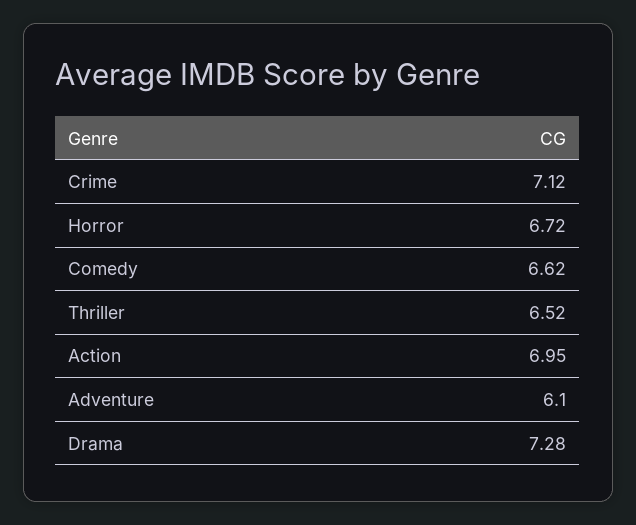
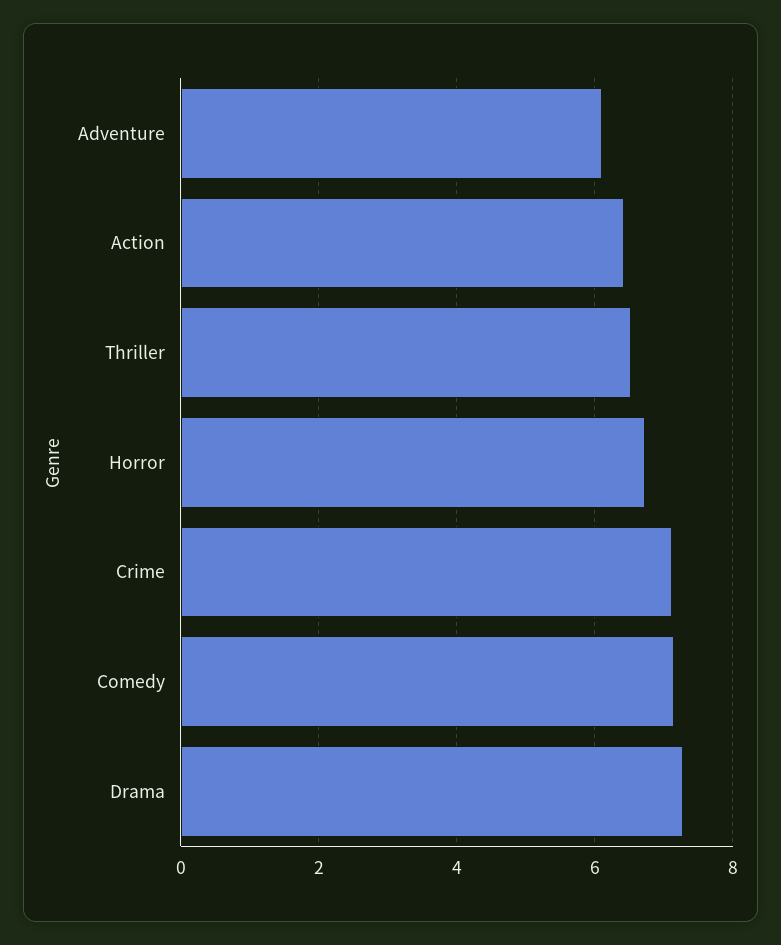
Comedy: 6.62 -> 7.2
Action: 6.95 -> 6.4

